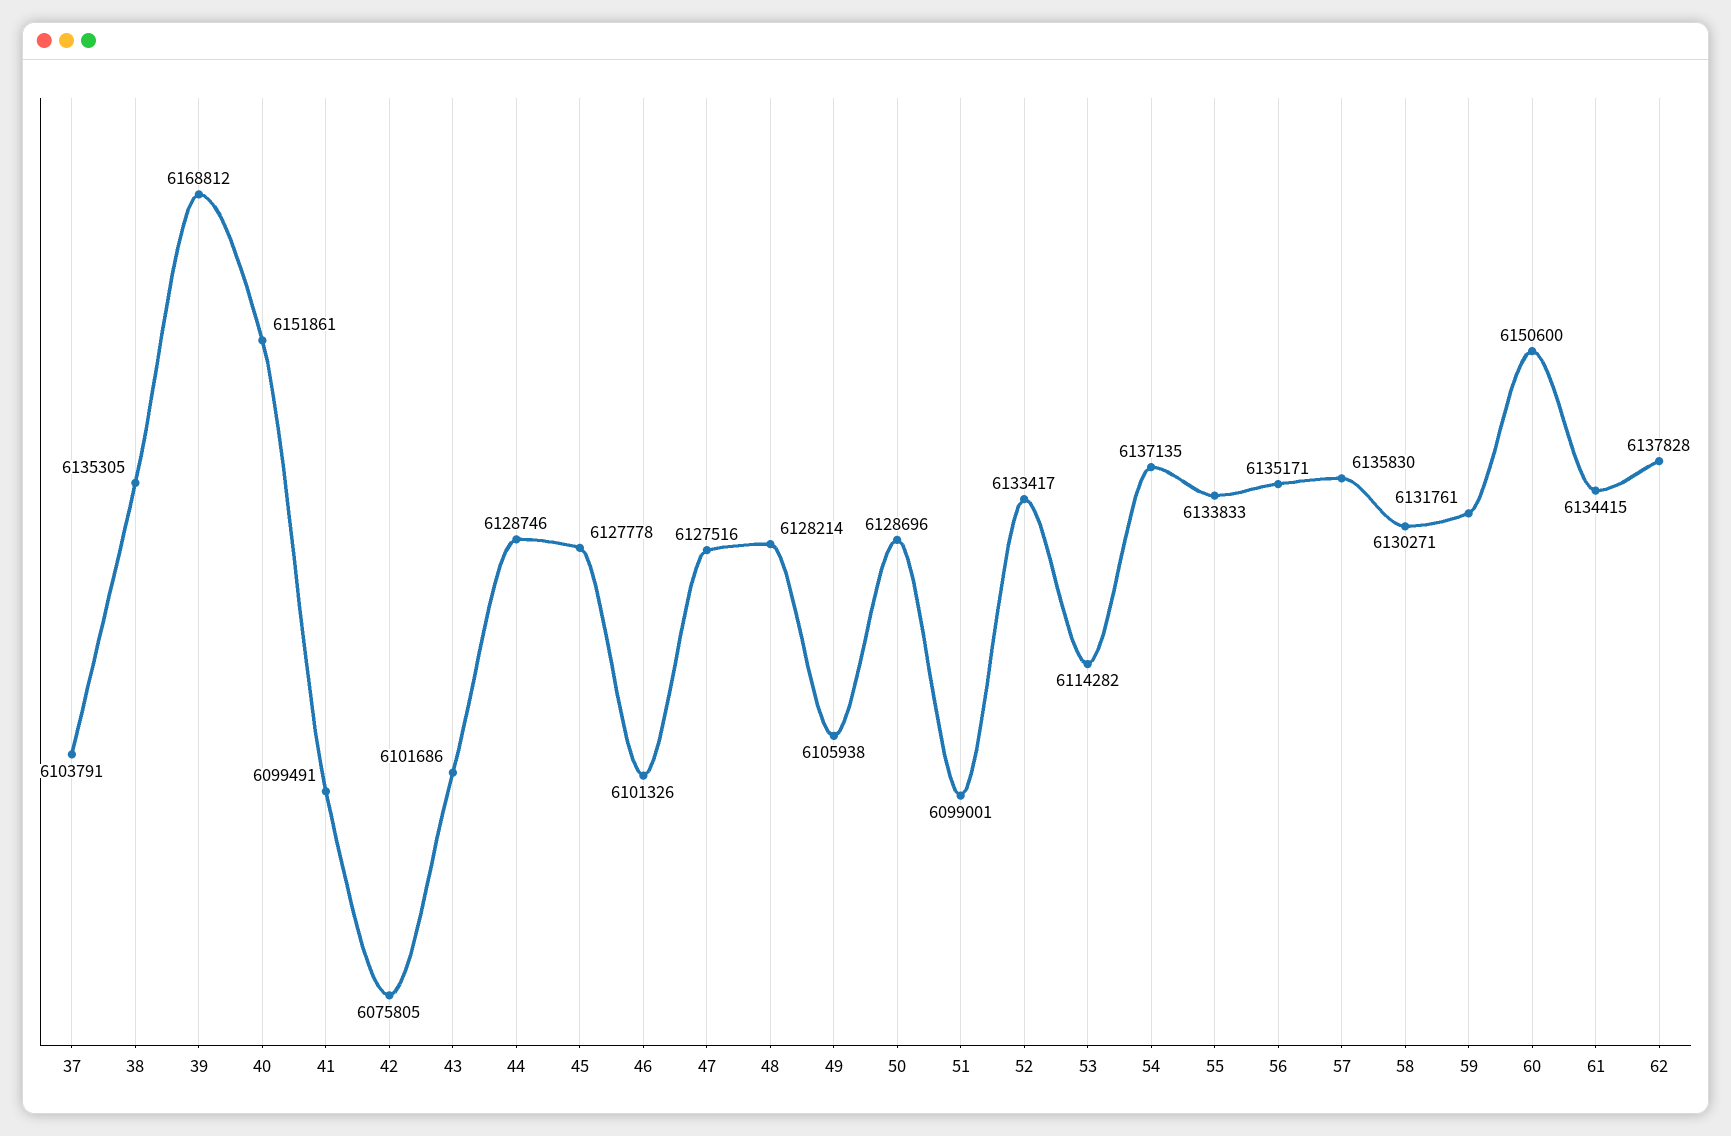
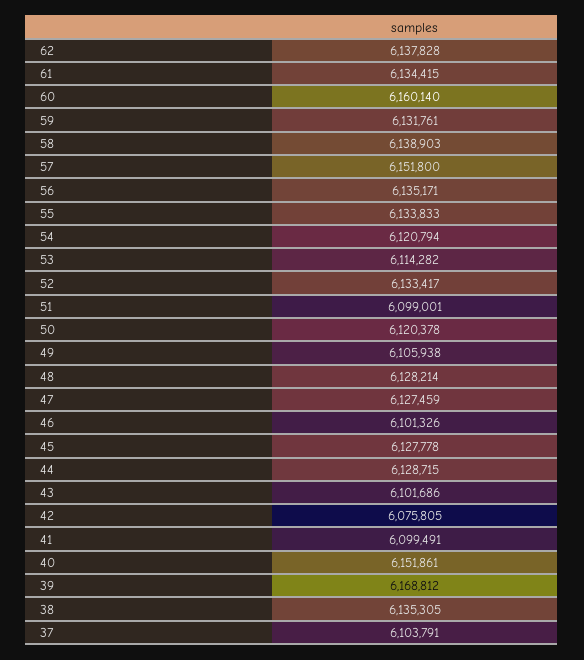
44: 6128746 -> 6128715
47: 6127516 -> 6127459
50: 6128696 -> 6120378
54: 6137135 -> 6120794
57: 6135830 -> 6151800
58: 6130271 -> 6138903
60: 6150600 -> 6160140

